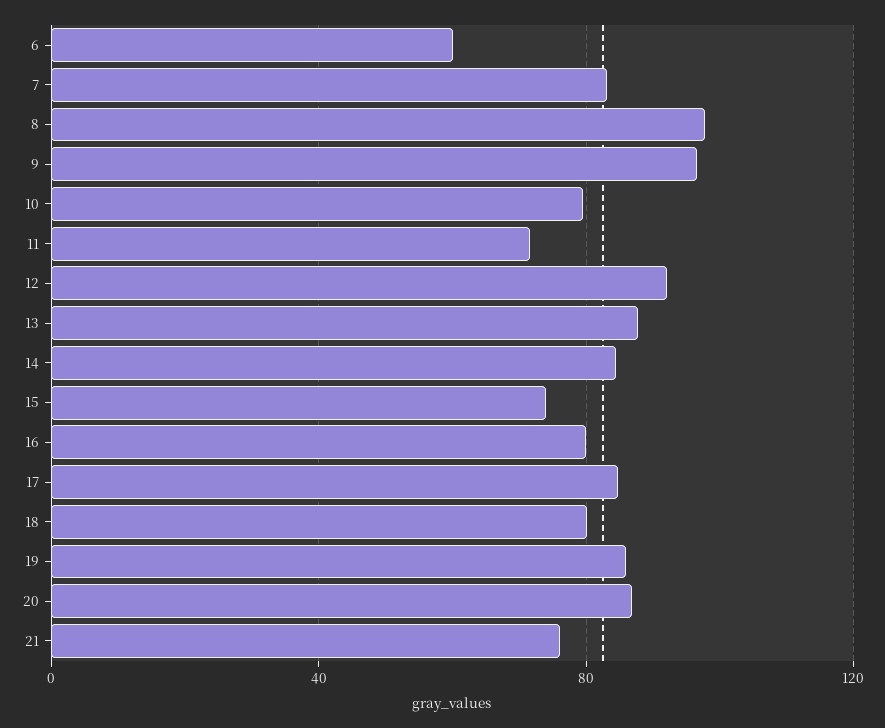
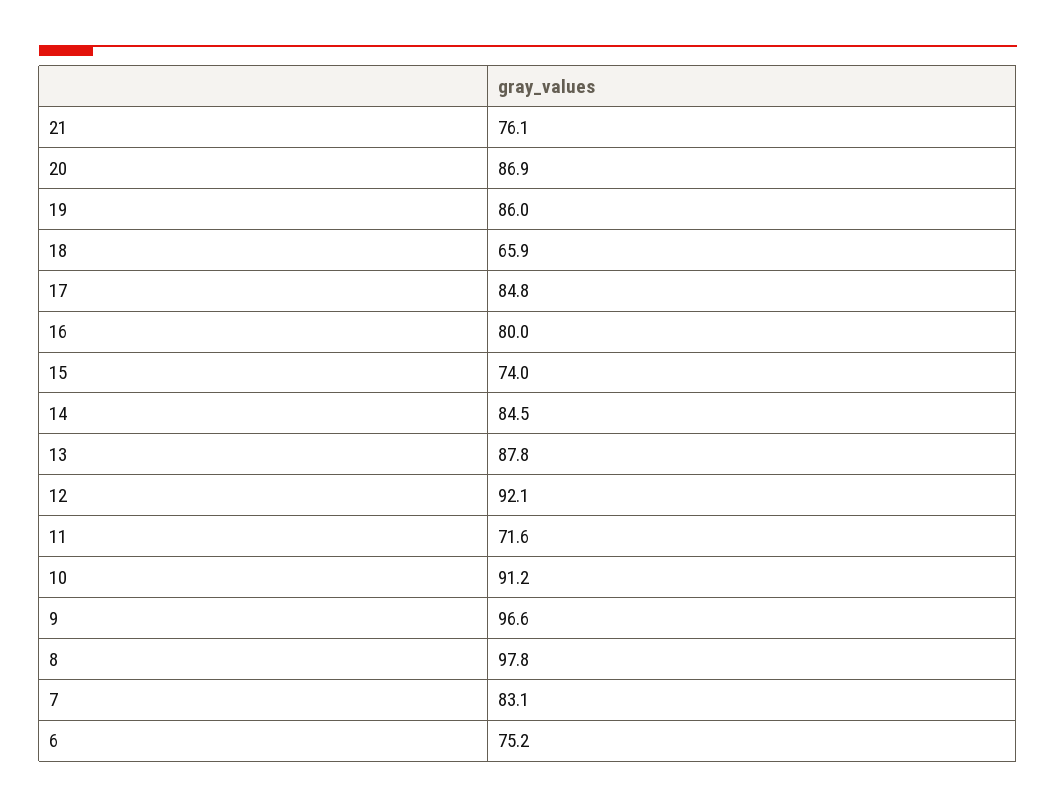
6: 60 -> 75.2
10: 80 -> 91.2
18: 80 -> 65.9

